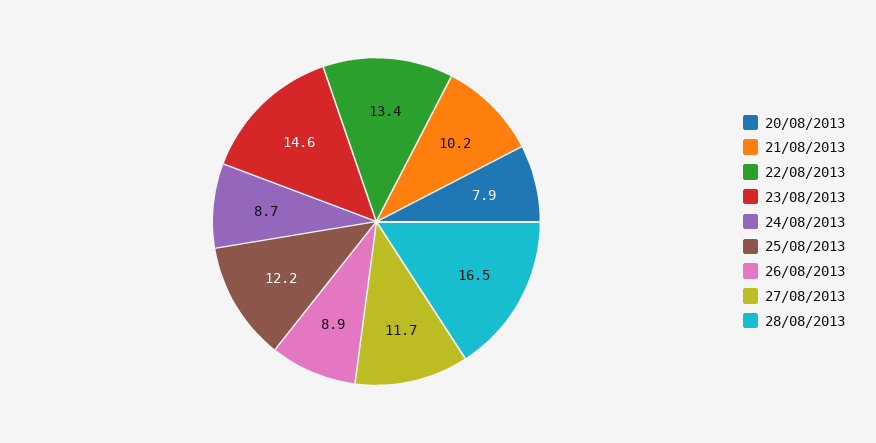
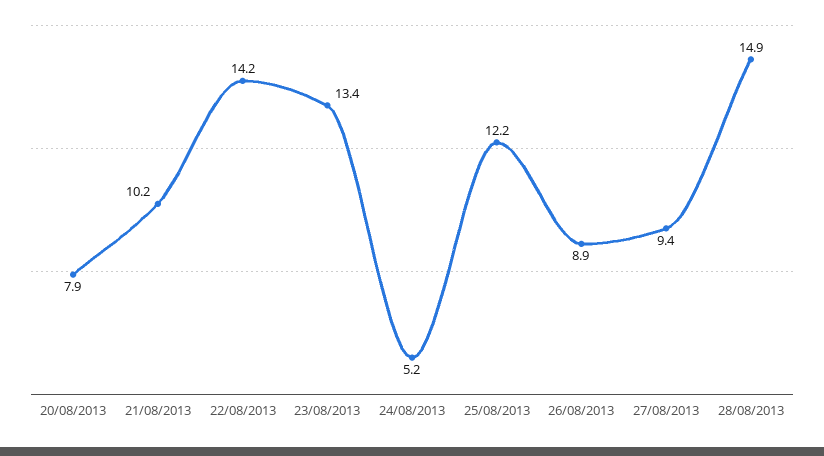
22/08/2013: 13.4 -> 14.2
23/08/2013: 14.6 -> 13.4
24/08/2013: 8.7 -> 5.2
27/08/2013: 11.7 -> 9.4
28/08/2013: 16.5 -> 14.9

